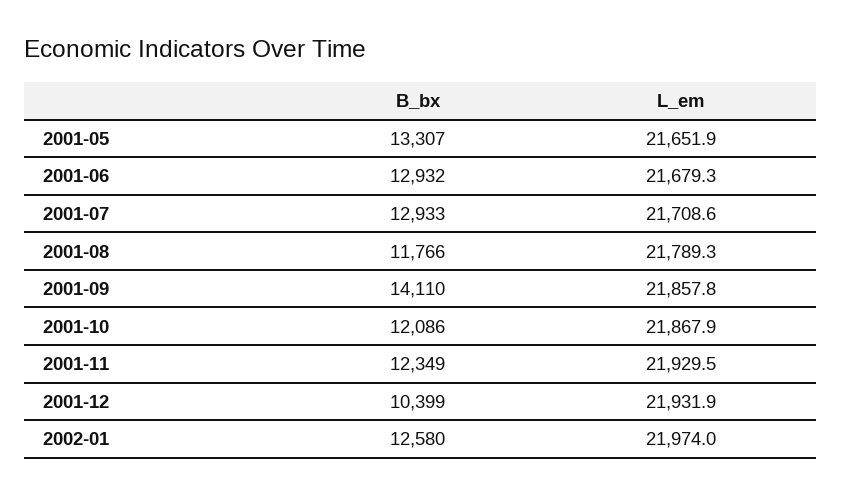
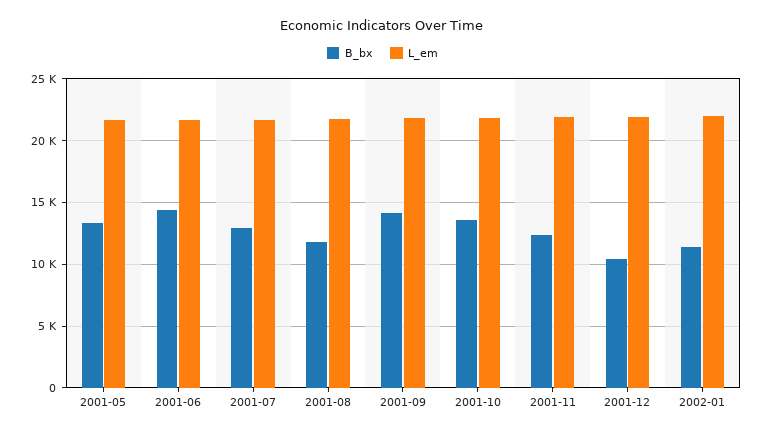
B_bx, 2001-06: 12932 -> 14500
B_bx, 2001-10: 12086 -> 13500
B_bx, 2002-01: 12580 -> 11500

